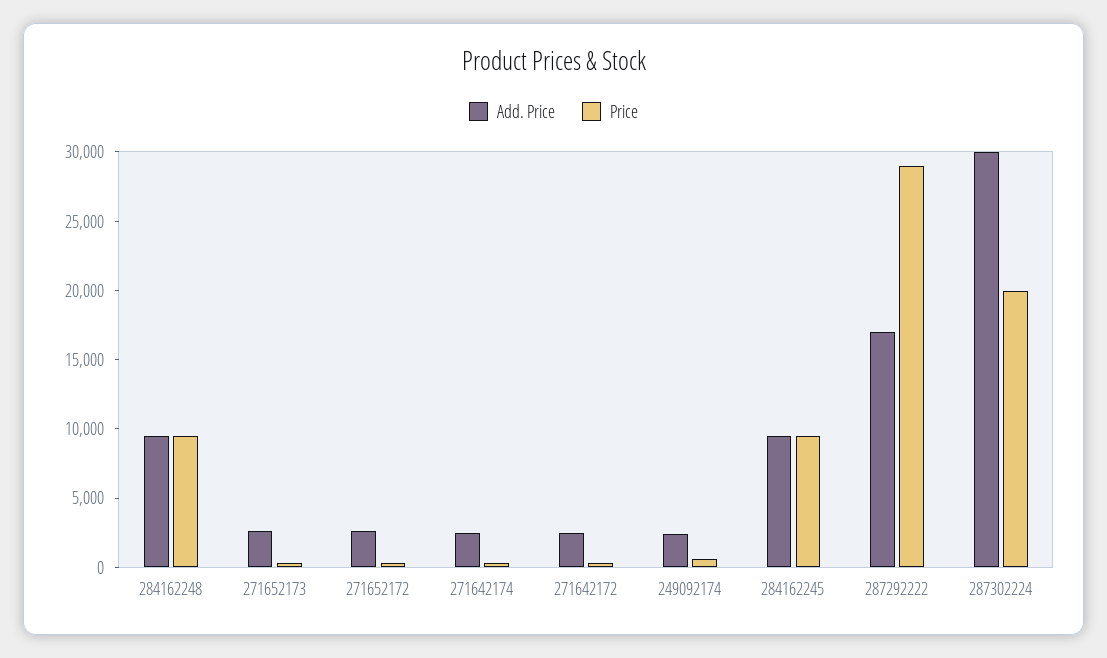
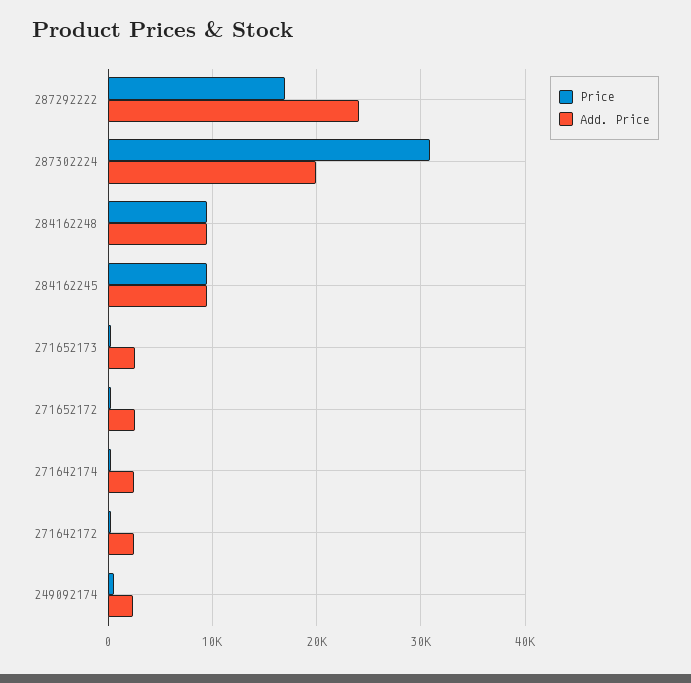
Add. Price, 287292222: 17000 -> 24000
Price, 287292222: 29000 -> 17000
Add. Price, 287302224: 30000 -> 20000
Price, 287302224: 20000 -> 31000

